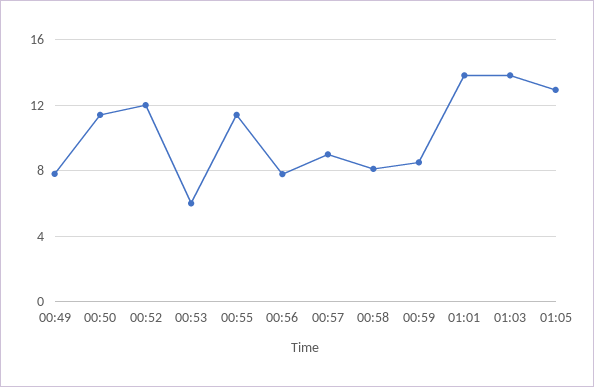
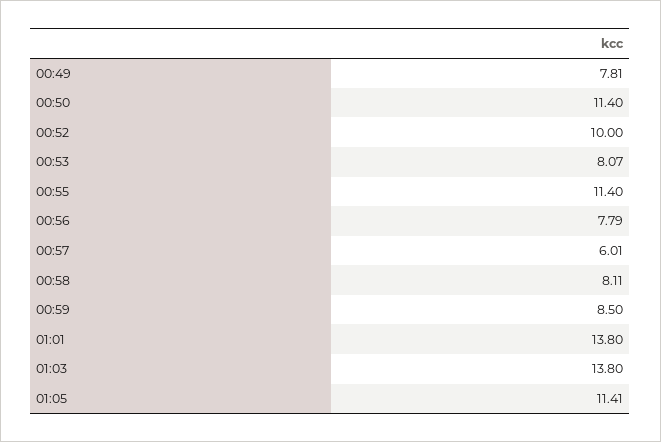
00:52: 12 -> 10
00:53: 6 -> 8.07
00:57: 9 -> 6.01
01:05: 13 -> 11.41

